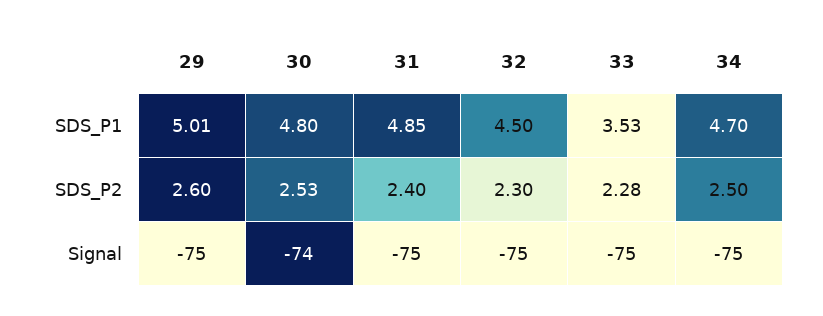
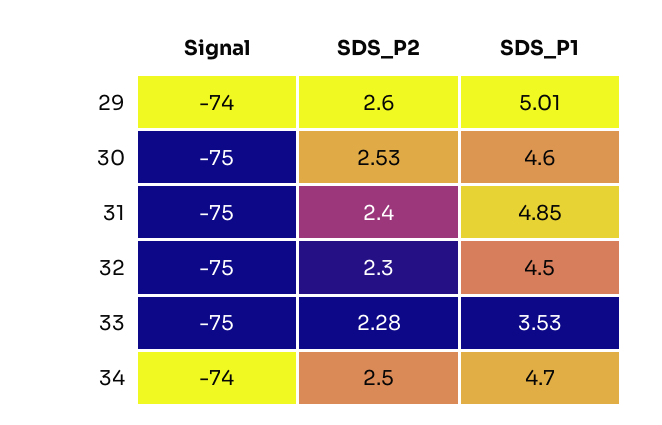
30, SDS_P1: 4.8 -> 4.6
29, Signal: -75 -> -74
30, Signal: -74 -> -75
34, Signal: -75 -> -74

